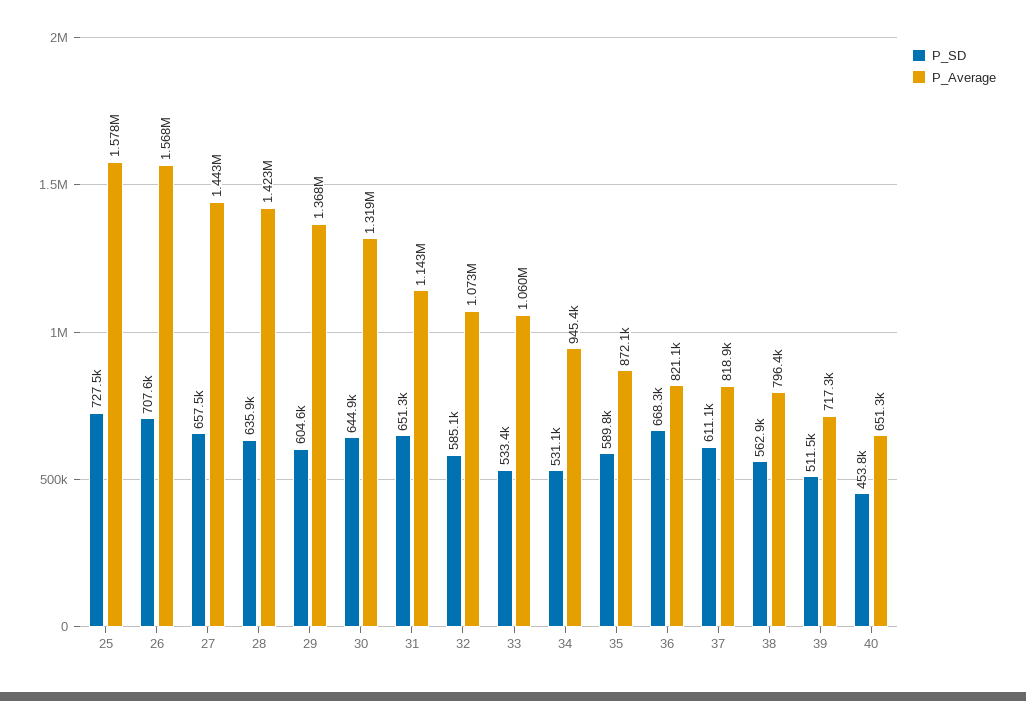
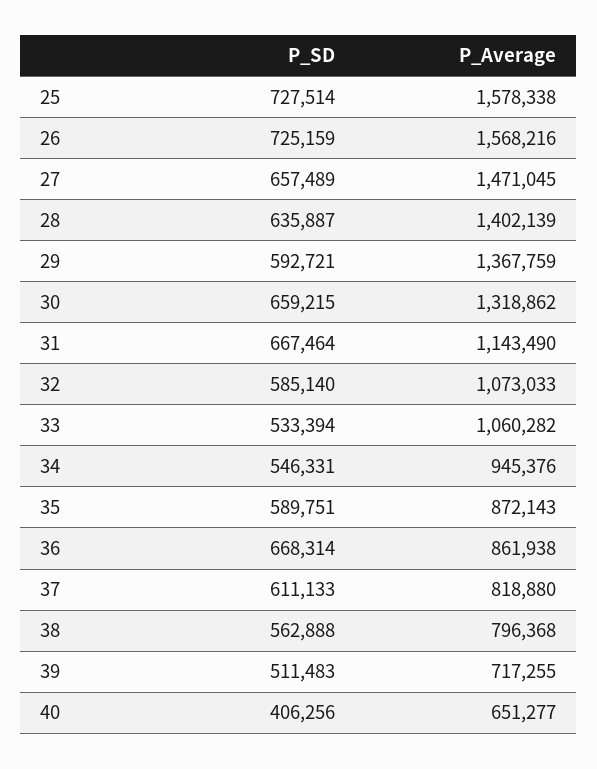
P_SD, 26: 707600 -> 725159
P_Average, 27: 1443000 -> 1471045
P_Average, 28: 1423000 -> 1402139
P_SD, 29: 604600 -> 592721
P_SD, 30: 644900 -> 659215
P_SD, 31: 651300 -> 667464
P_SD, 34: 531100 -> 546331
P_Average, 36: 821100 -> 861938
P_SD, 40: 453800 -> 406256

